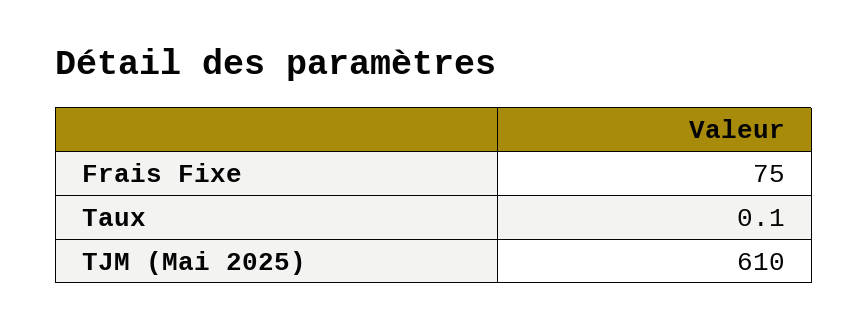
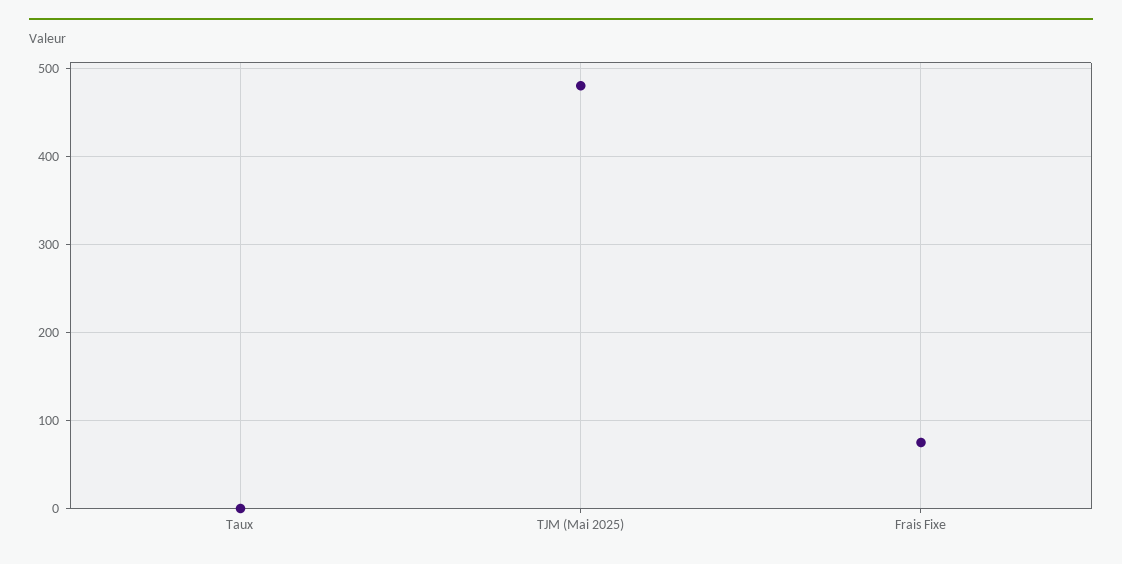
TJM (Mai 2025): 610 -> 480

